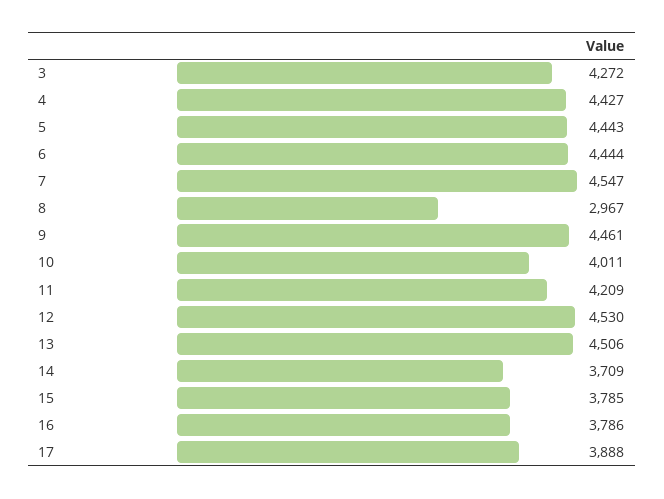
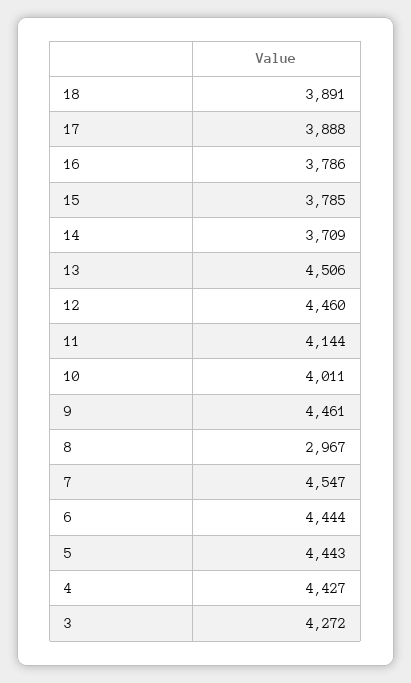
11: 4209 -> 4144
12: 4530 -> 4460
18: none -> 3891

